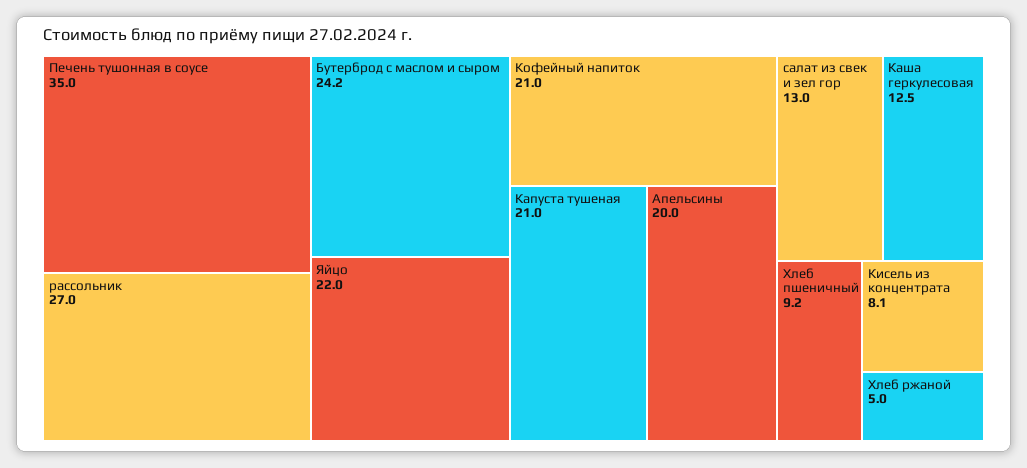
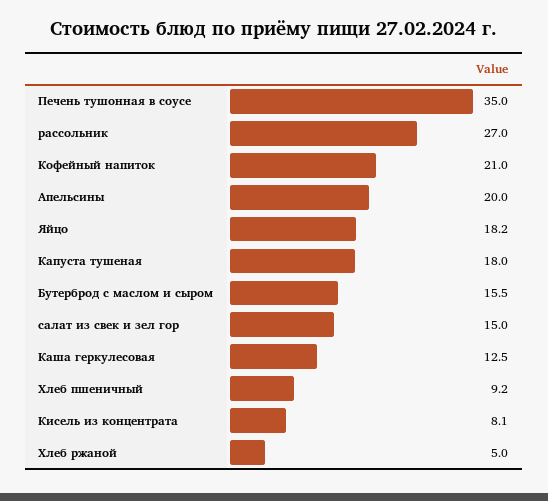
Бутерброд с маслом и сыром: 24.2 -> 15.5
Яйцо: 22 -> 18.2
Капуста тушеная: 21 -> 18
салат из свек и зел гор: 13 -> 15

